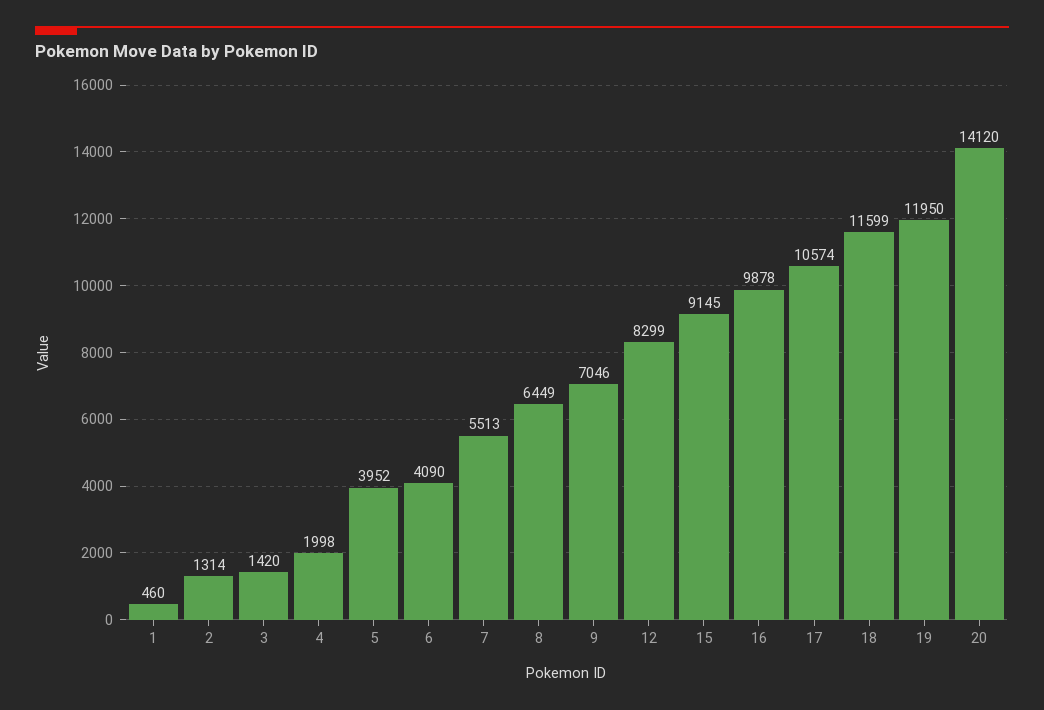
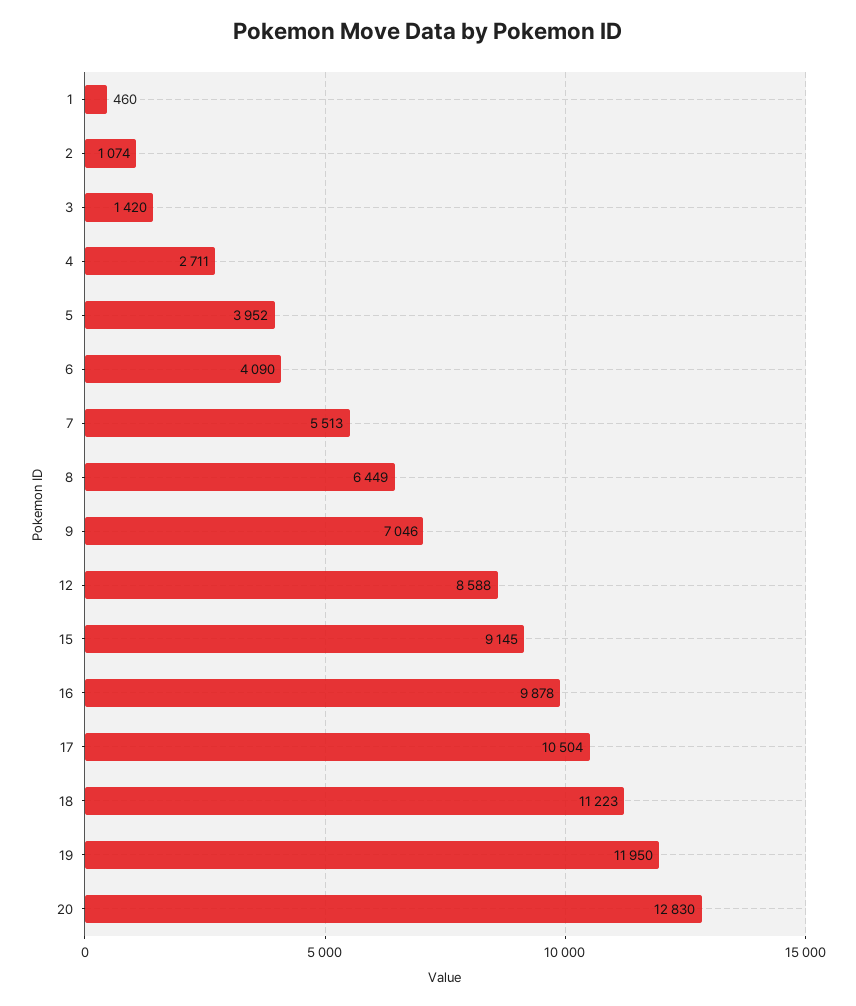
2: 1314 -> 1074
4: 1998 -> 2711
12: 8299 -> 8588
17: 10574 -> 10504
18: 11599 -> 11223
20: 14120 -> 12830

